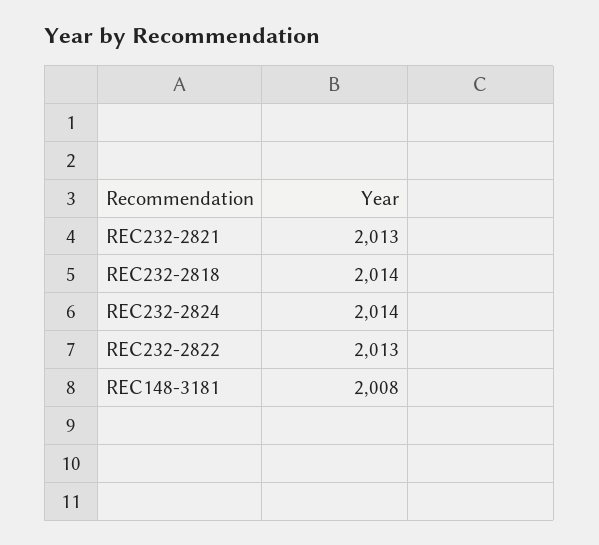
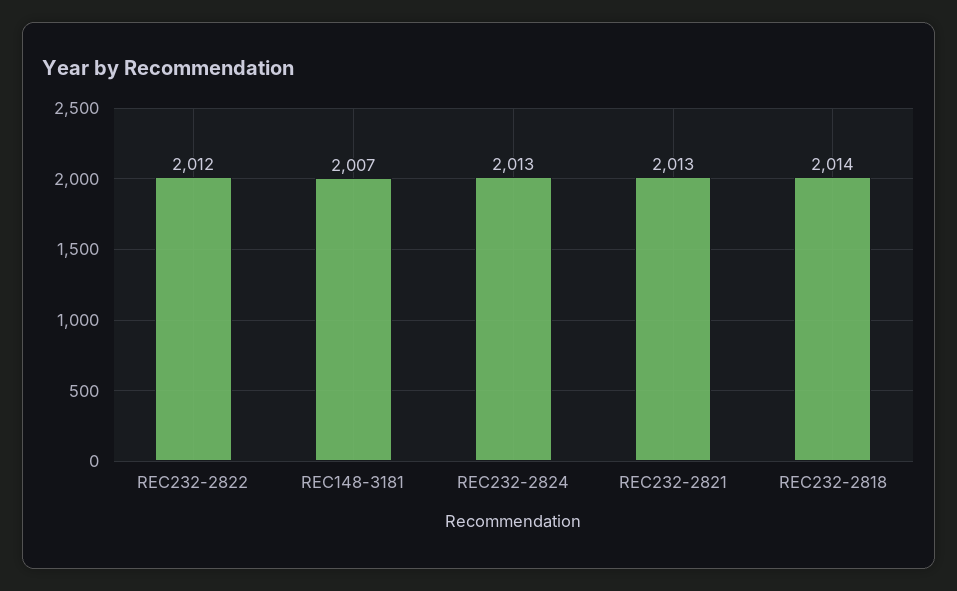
REC232-2824: 2014 -> 2013
REC232-2822: 2013 -> 2012
REC148-3181: 2008 -> 2007

